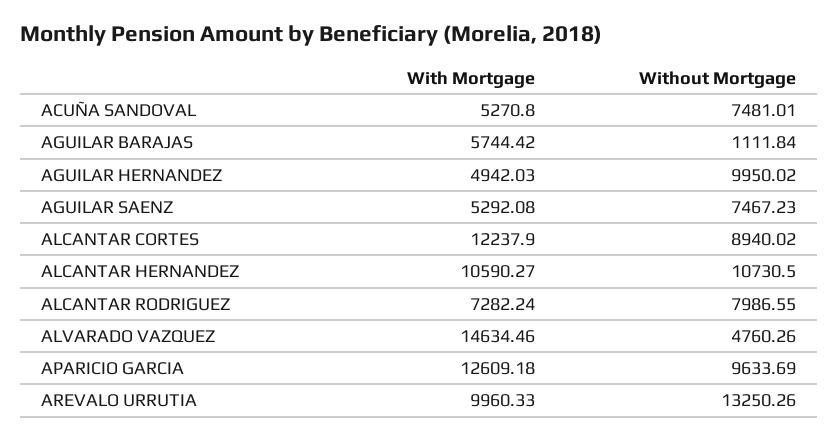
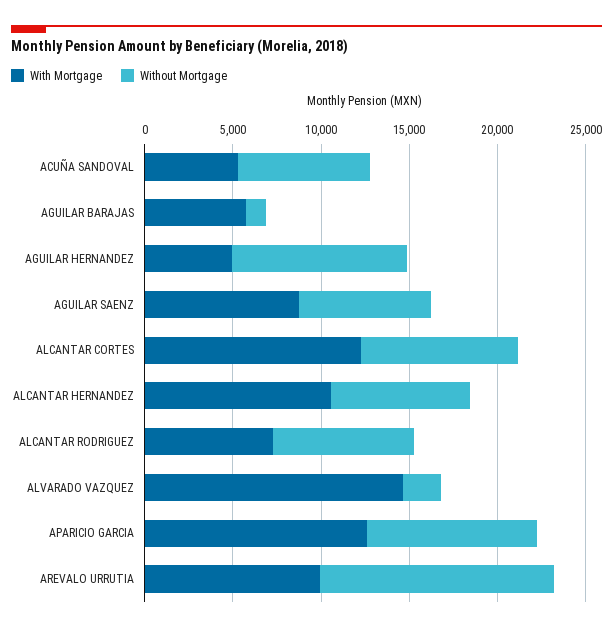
With Mortgage, AGUILAR SAENZ: 5292.08 -> 9000
Without Mortgage, ALCANTAR HERNANDEZ: 10730.5 -> 8000
Without Mortgage, ALVARADO VAZQUEZ: 4760.26 -> 2000

